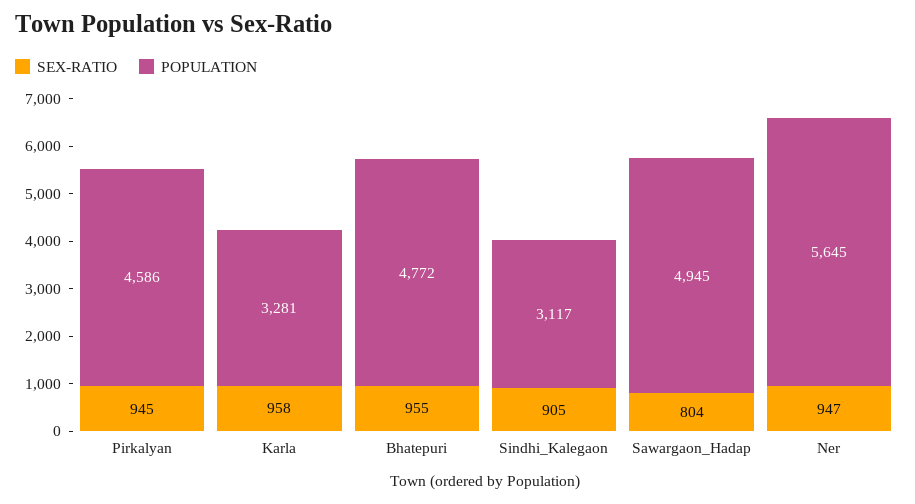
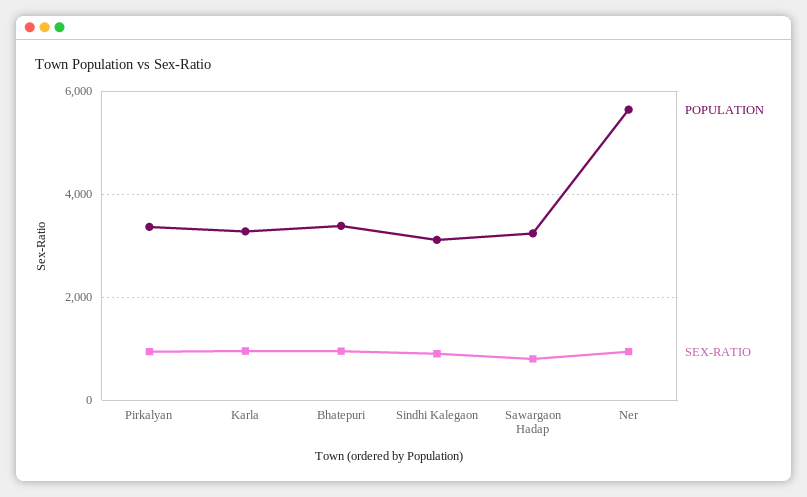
POPULATION, Pirkalyan: 4586 -> 3400
POPULATION, Bhatepuri: 4772 -> 3400
POPULATION, Sawargaon_Hadap: 4945 -> 3200

